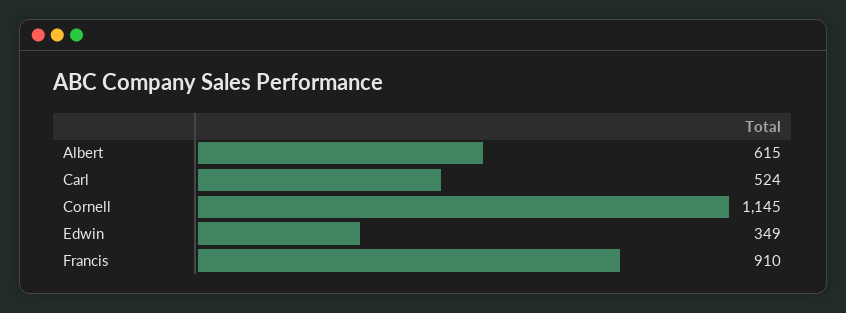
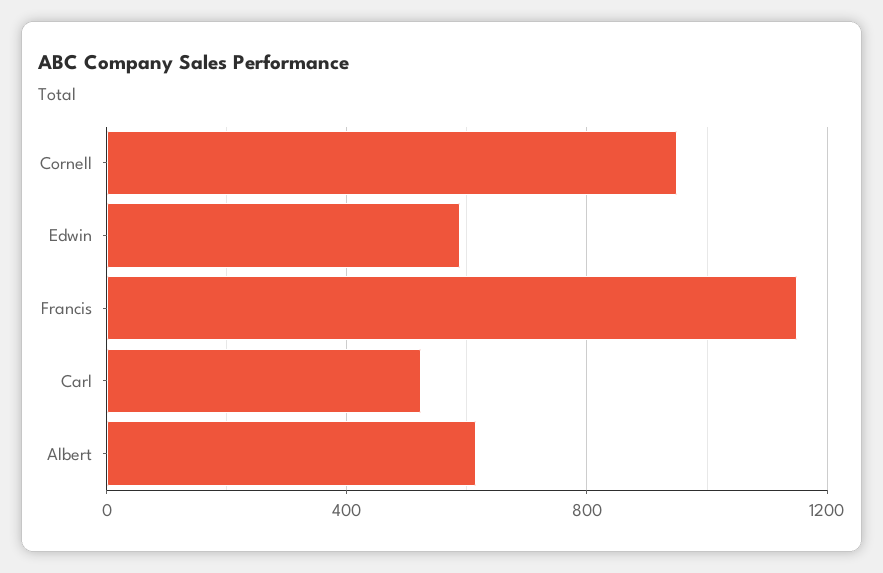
Cornell: 1145 -> 950
Edwin: 349 -> 600
Francis: 910 -> 1150

